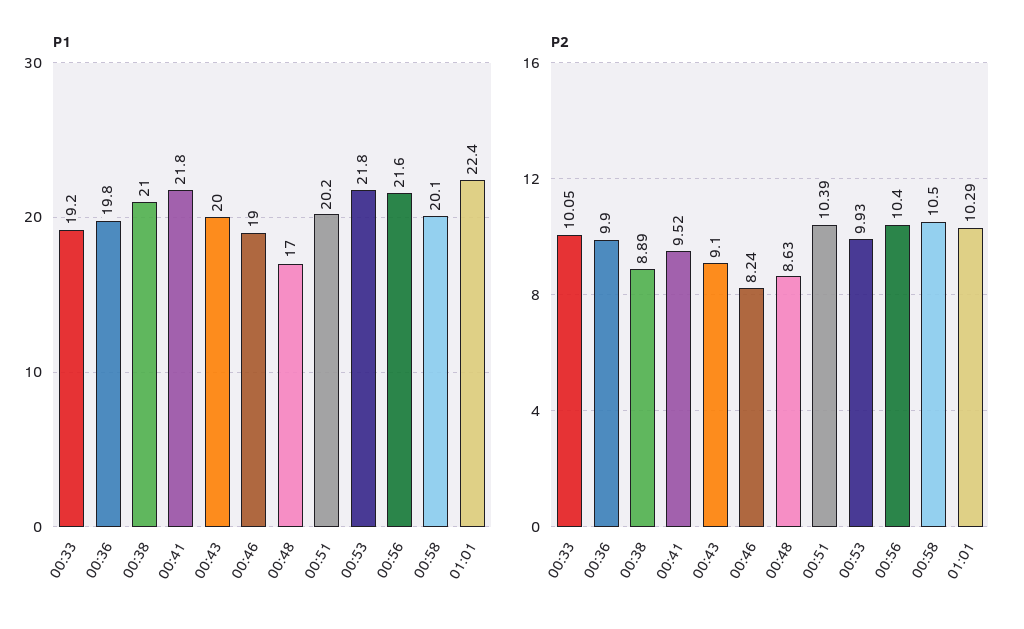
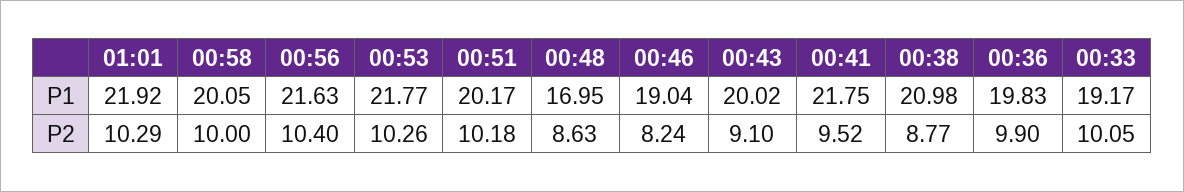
P1, 01:01: 22.4 -> 21.92
P2, 00:38: 8.89 -> 8.77
P2, 00:51: 10.39 -> 10.18
P2, 00:53: 9.93 -> 10.26
P2, 00:58: 10.5 -> 10

